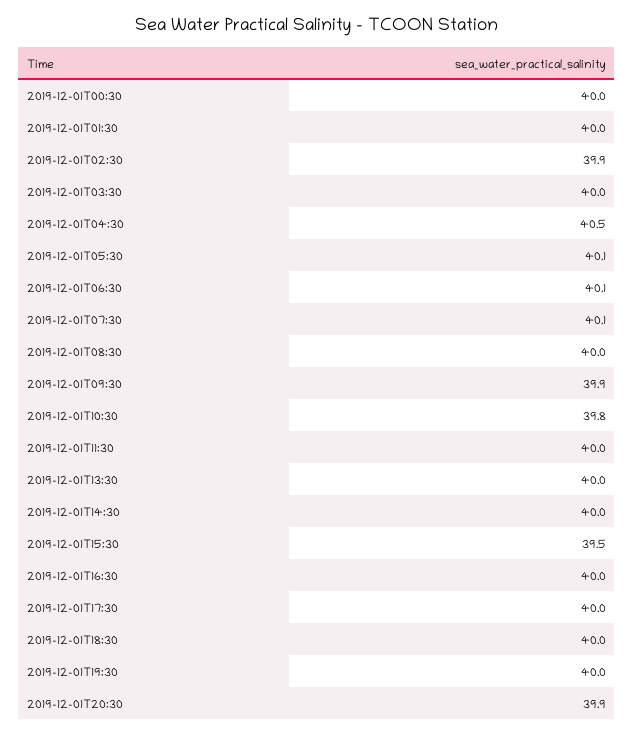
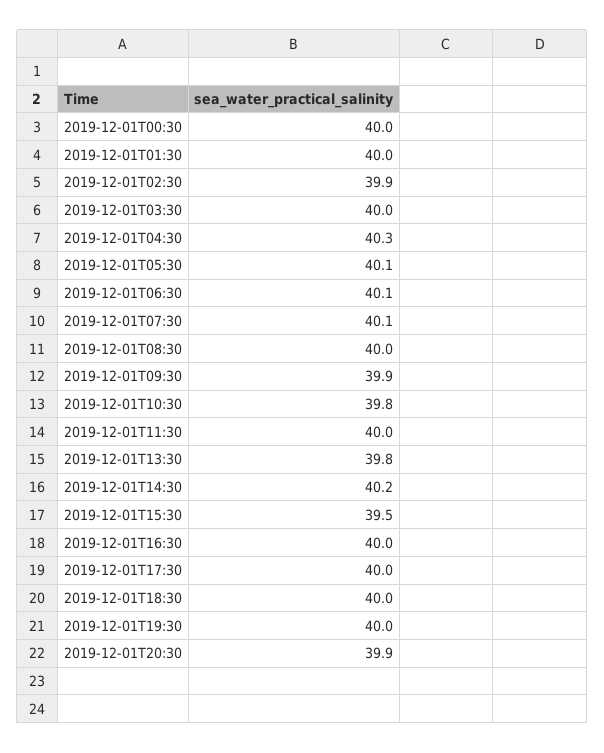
2019-12-01T04:30: 40.5 -> 40.3
2019-12-01T13:30: 40 -> 39.8
2019-12-01T14:30: 40 -> 40.2

